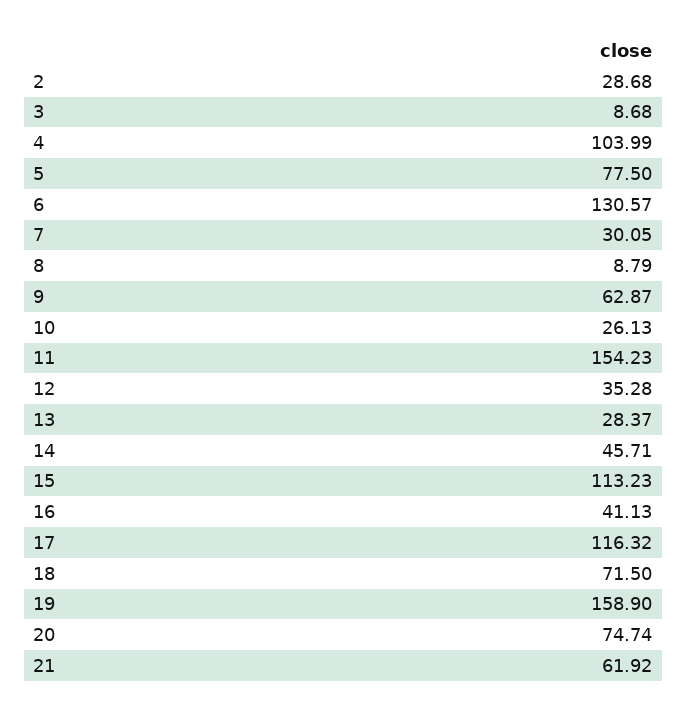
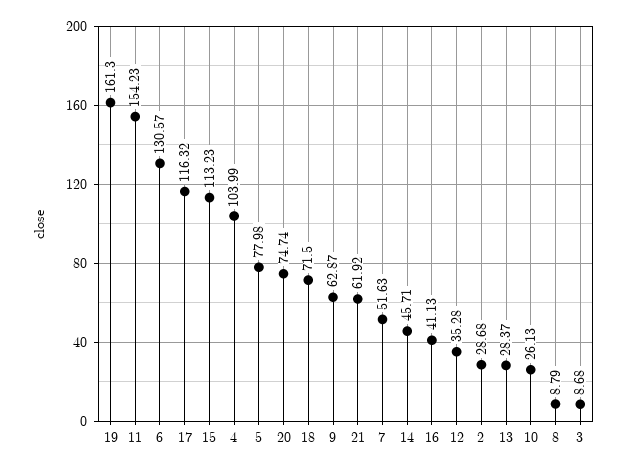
5: 77.5 -> 77.98
7: 30.05 -> 51.63
19: 158.9 -> 161.3

